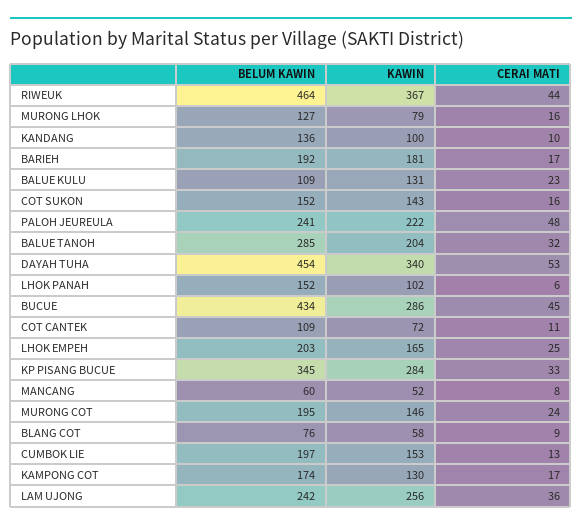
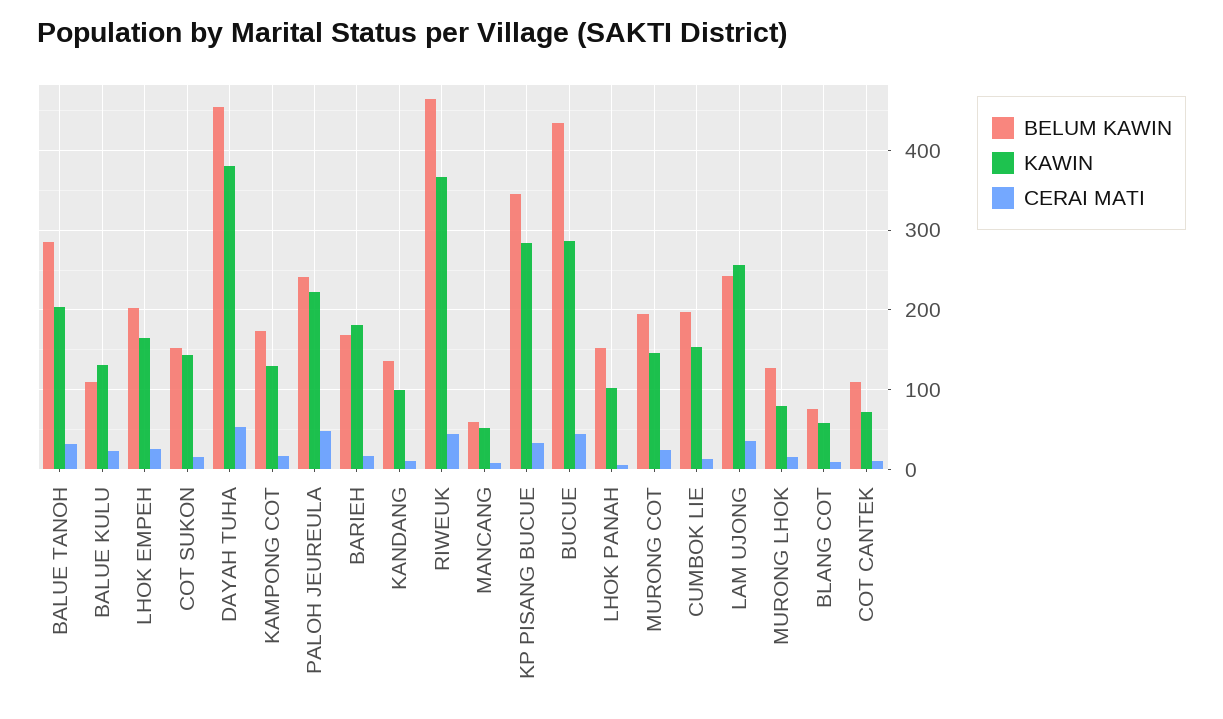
BELUM KAWIN, BARIEH: 192 -> 170
KAWIN, DAYAH TUHA: 340 -> 380

